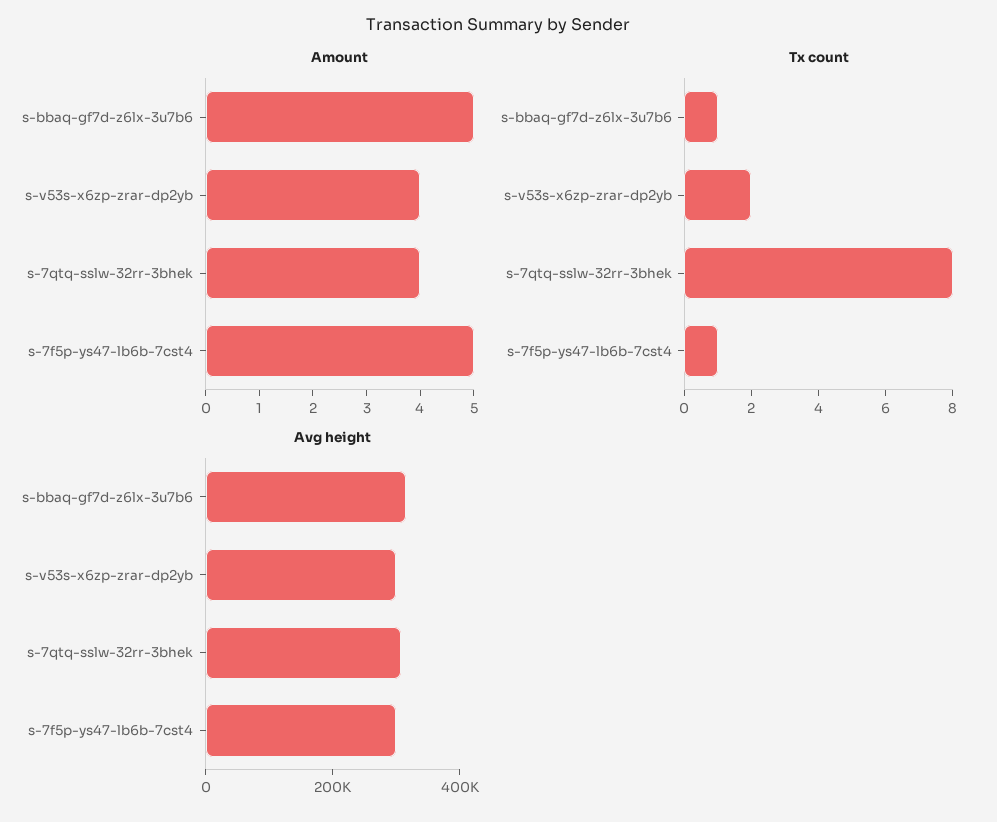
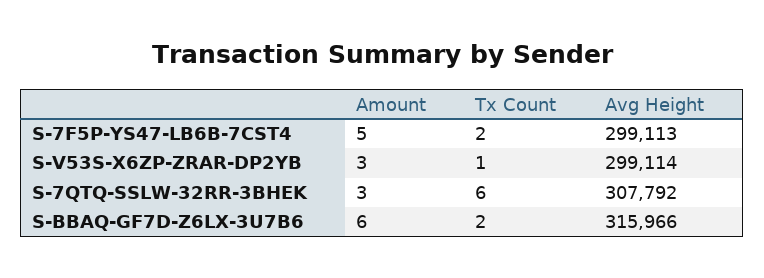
Amount, s-bbaq-gf7d-z6lx-3u7b6: 5 -> 6
Amount, s-v53s-x6zp-zrar-dp2yb: 4 -> 3
Amount, s-7qtq-sslw-32rr-3bhek: 4 -> 3
Tx count, s-bbaq-gf7d-z6lx-3u7b6: 1 -> 2
Tx count, s-v53s-x6zp-zrar-dp2yb: 2 -> 1
Tx count, s-7qtq-sslw-32rr-3bhek: 8 -> 6
Tx count, s-7f5p-ys47-lb6b-7cst4: 1 -> 2

